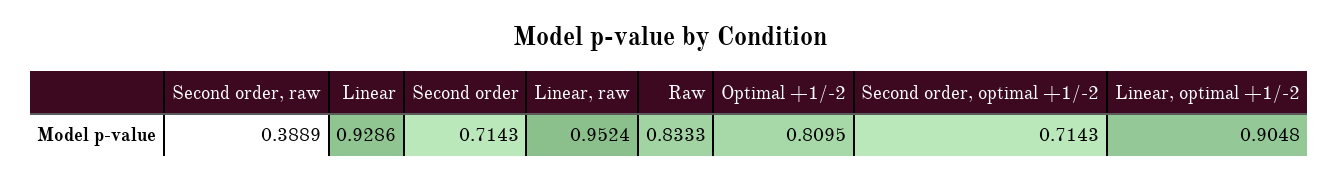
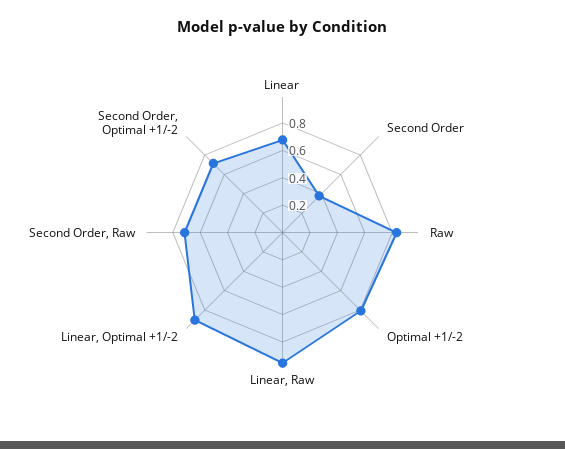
Second order, raw: 0.3889 -> 0.7
Linear: 0.9286 -> 0.7
Second order: 0.7143 -> 0.4

